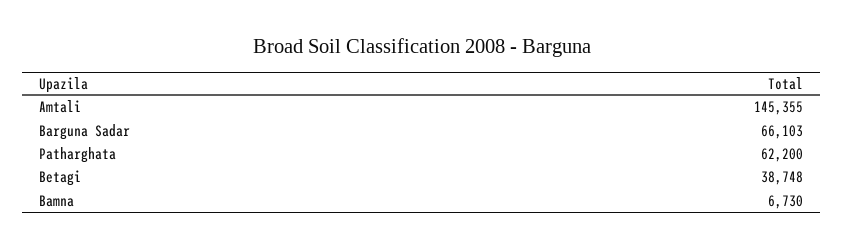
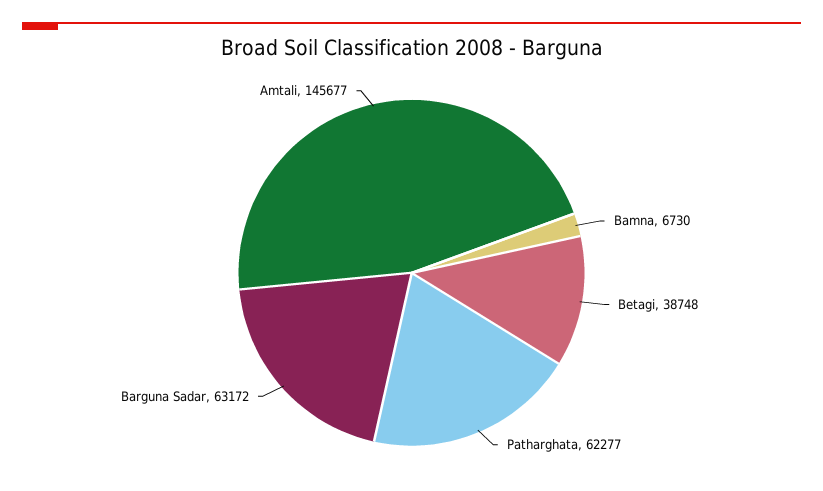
Amtali: 145355 -> 145677
Barguna Sadar: 66103 -> 63172
Patharghata: 62200 -> 62277

